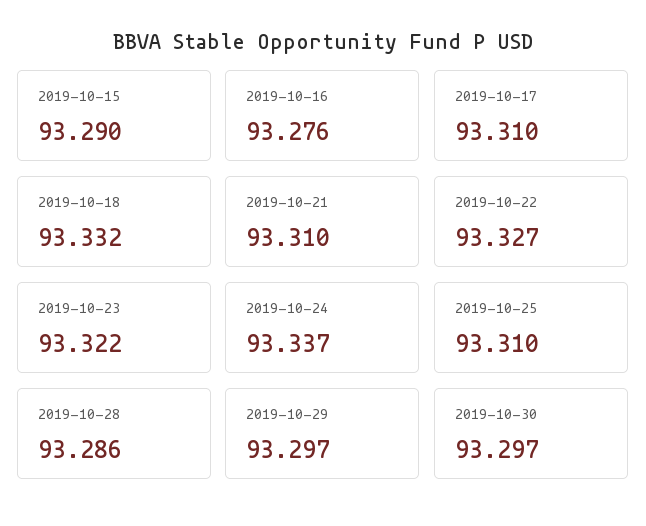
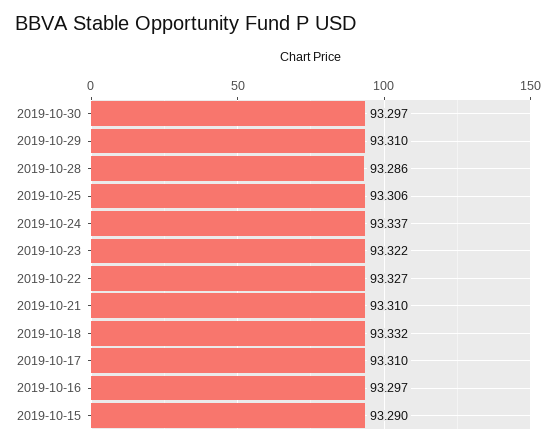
2019-10-16: 93.276 -> 93.297
2019-10-25: 93.31 -> 93.306
2019-10-29: 93.297 -> 93.31

